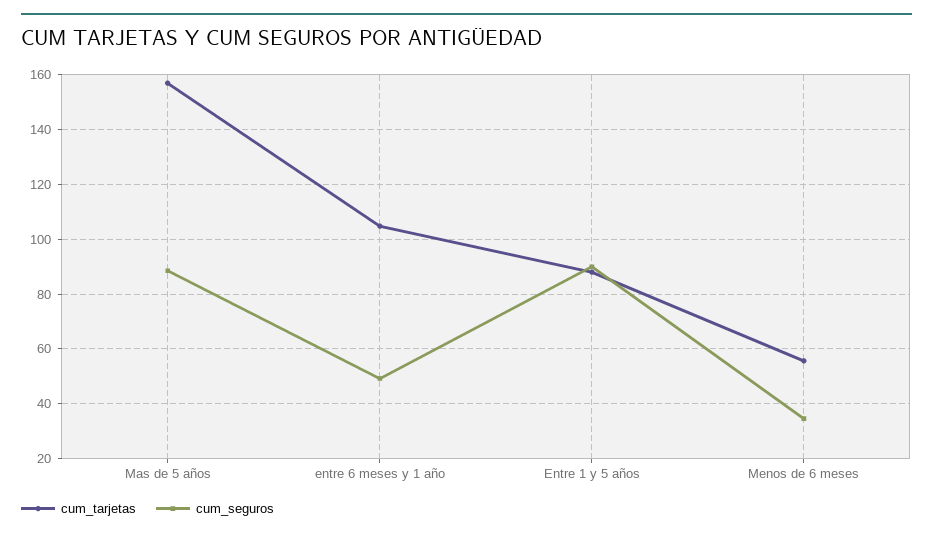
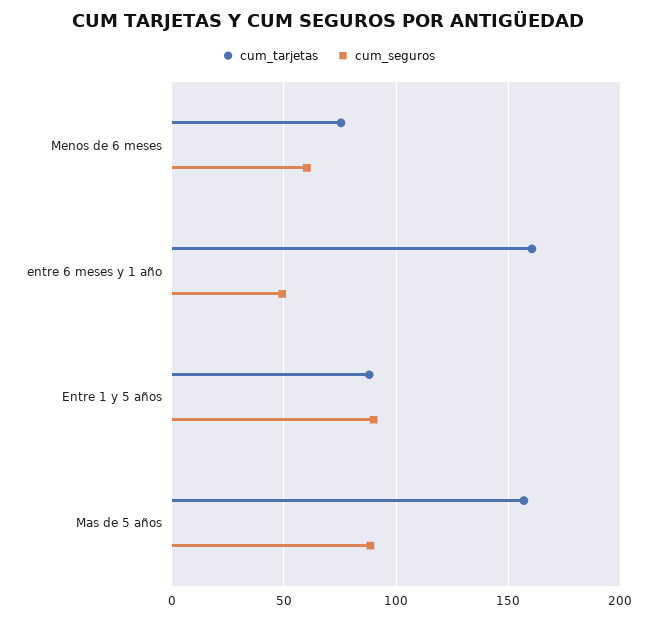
cum_tarjetas, entre 6 meses y 1 año: 105 -> 160
cum_tarjetas, Menos de 6 meses: 55 -> 75
cum_seguros, Menos de 6 meses: 35 -> 60

